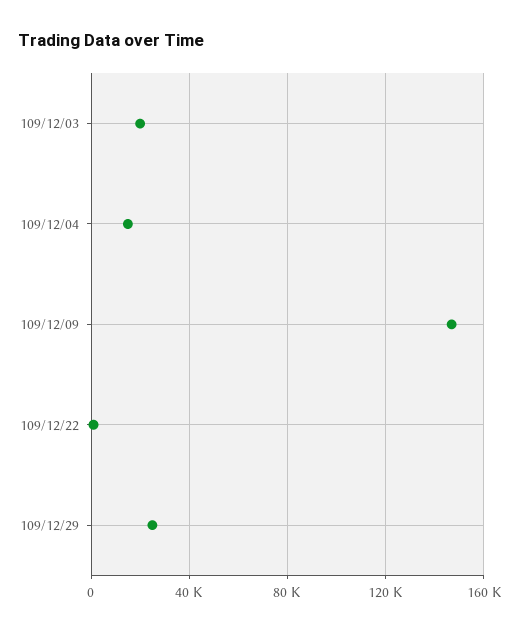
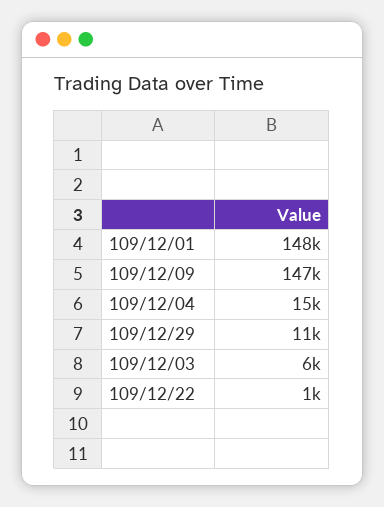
109/12/03: 20000 -> 6000
109/12/29: 25000 -> 11000
109/12/01: none -> 148000

